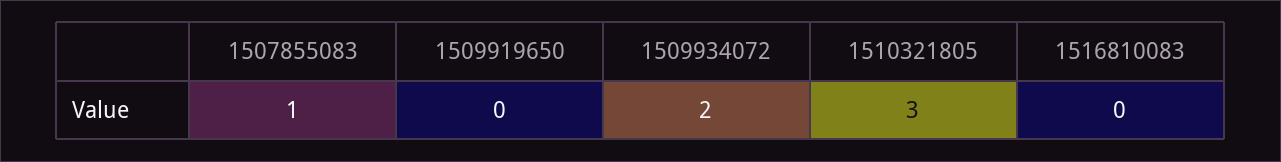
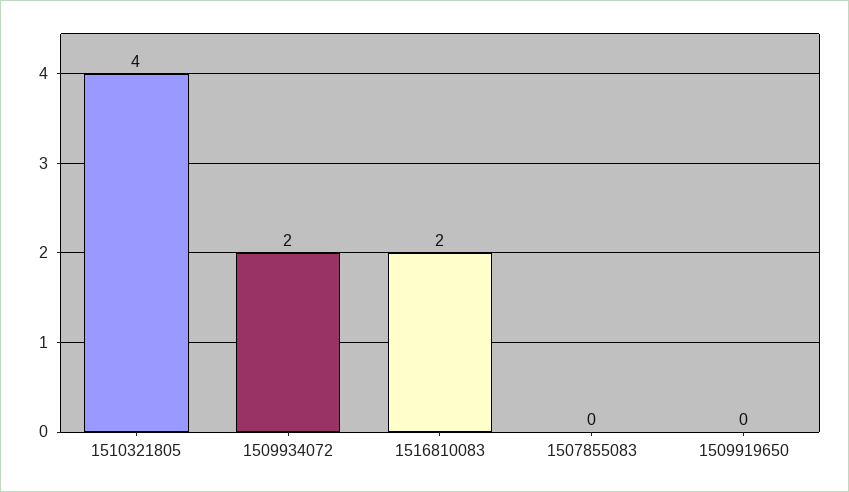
1507855083: 1 -> 0
1510321805: 3 -> 4
1516810083: 0 -> 2

